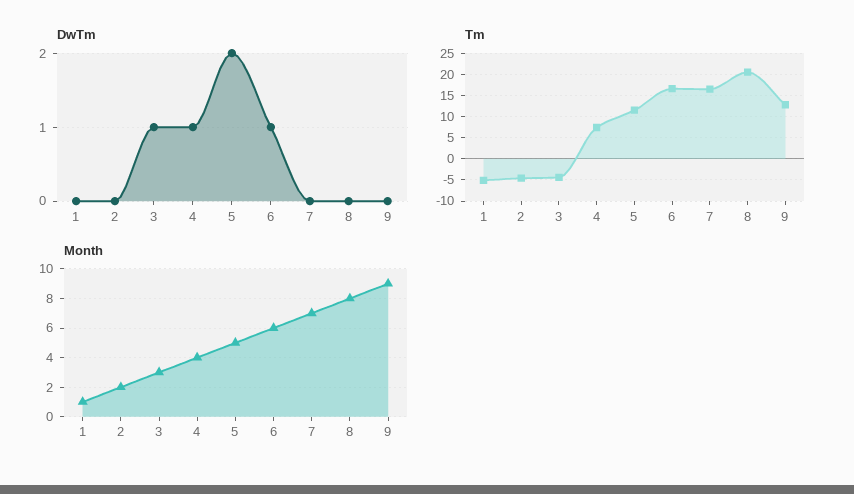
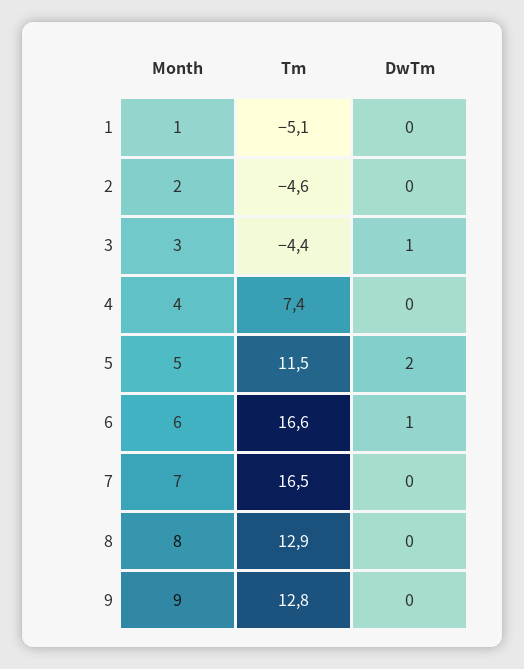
DwTm, 4: 1 -> 0
Tm, 8: 20 -> 12.9

